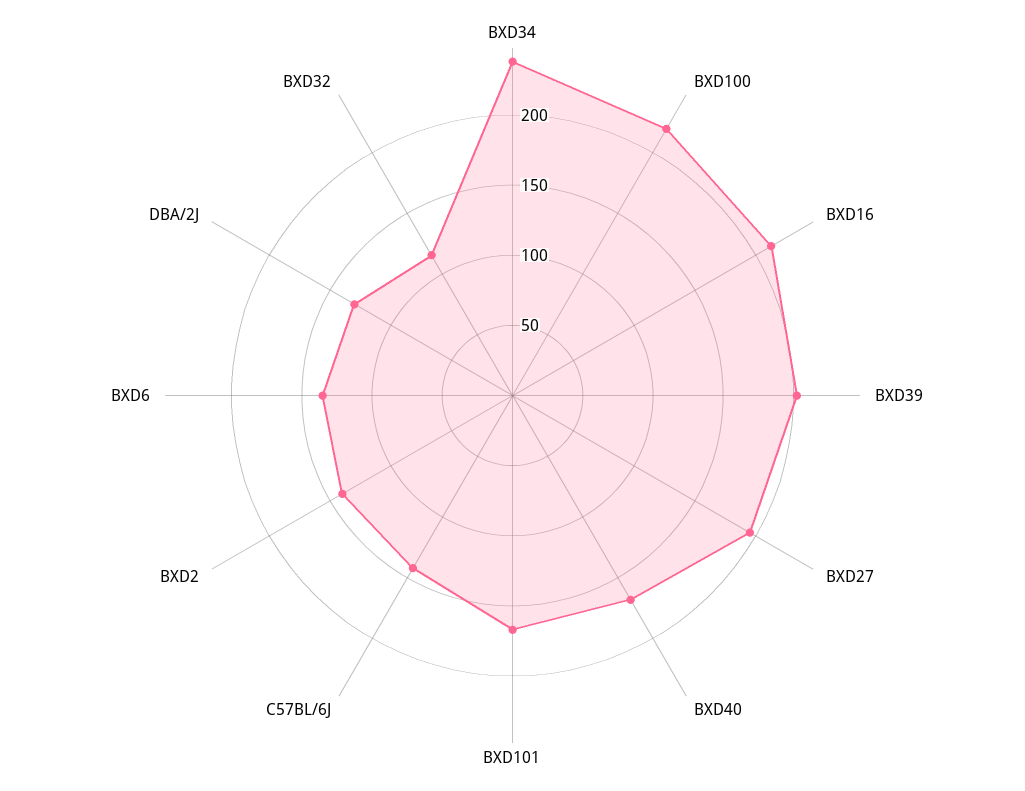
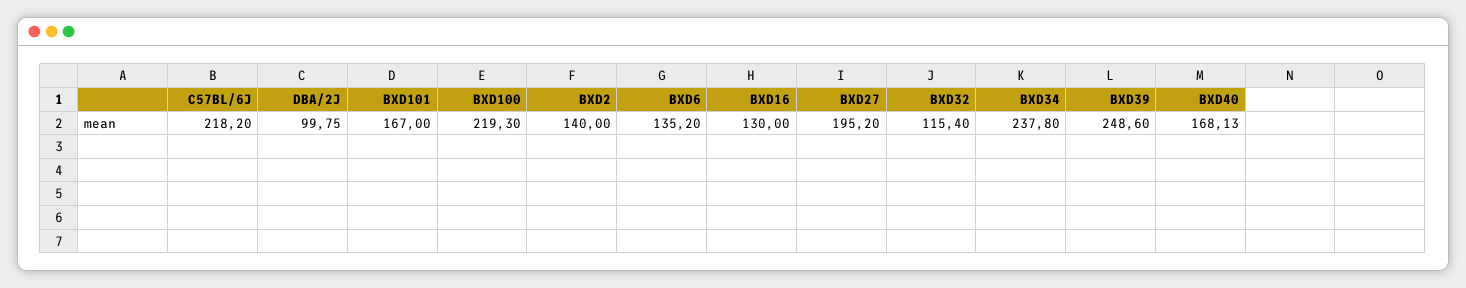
BXD16: 210 -> 130
BXD39: 200 -> 248.6
C57BL/6J: 140 -> 218.2
DBA/2J: 130 -> 99.75

